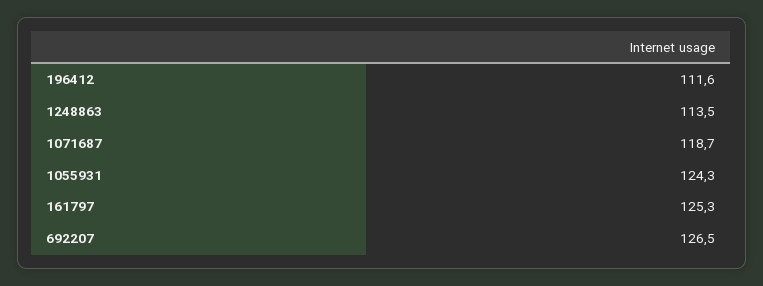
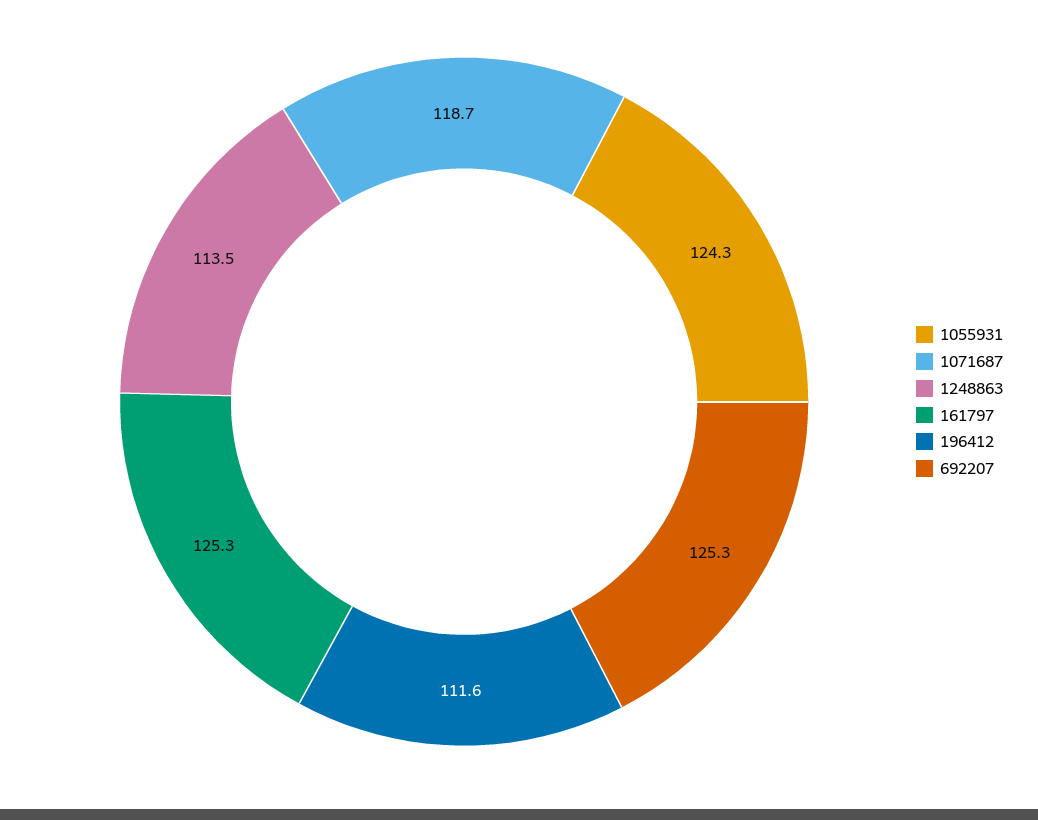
692207: 126.5 -> 125.3

